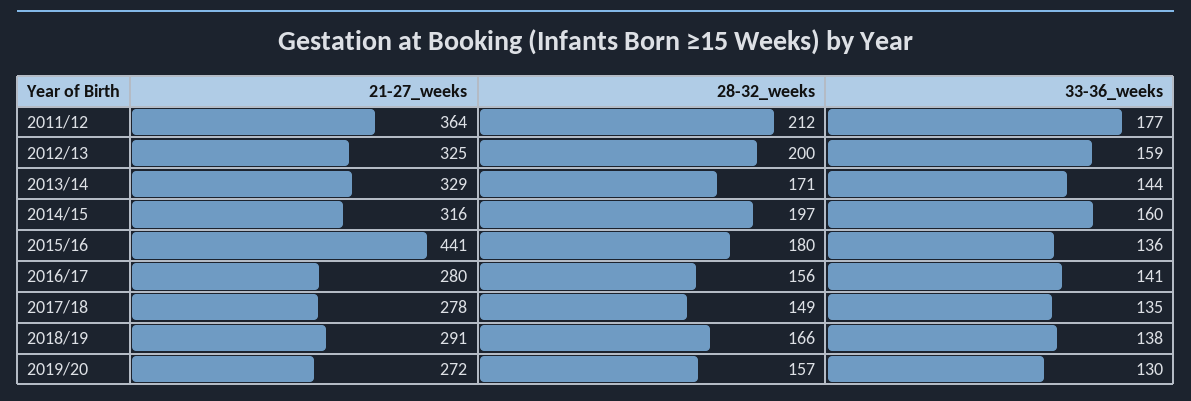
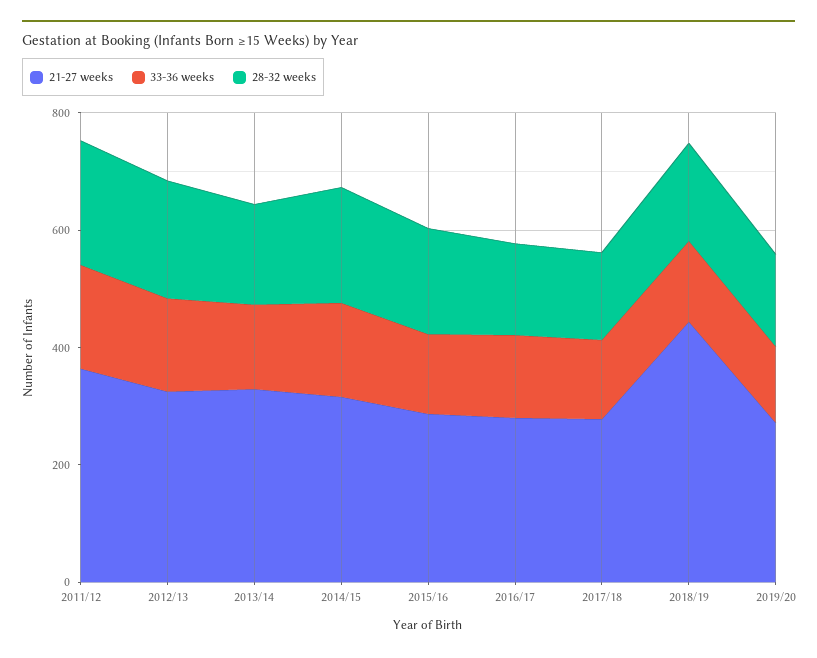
21-27_weeks, 2015/16: 441 -> 300
21-27_weeks, 2018/19: 291 -> 450

